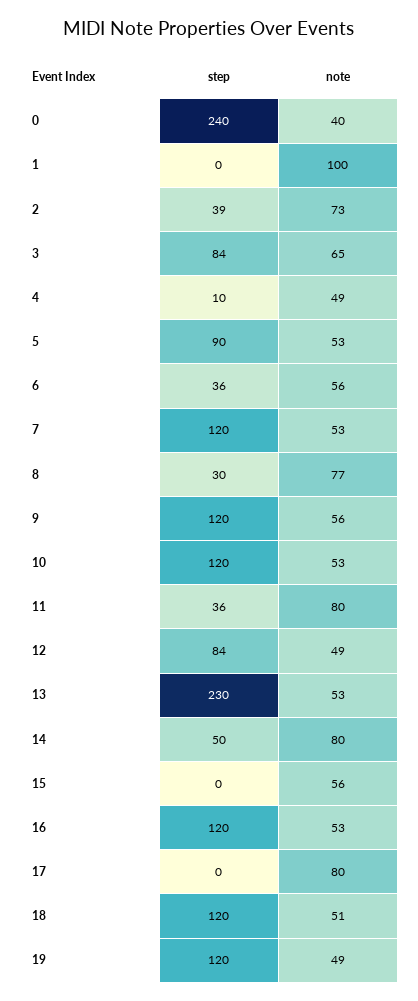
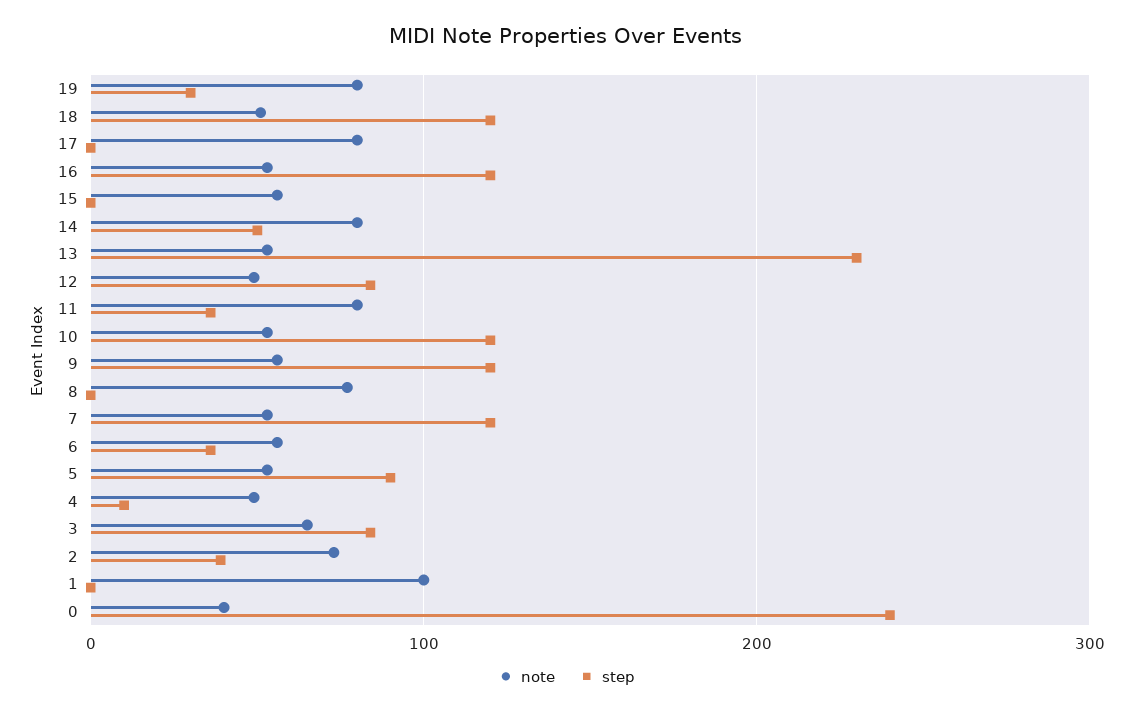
step, 8: 30 -> 0
step, 19: 120 -> 30
note, 19: 49 -> 80

